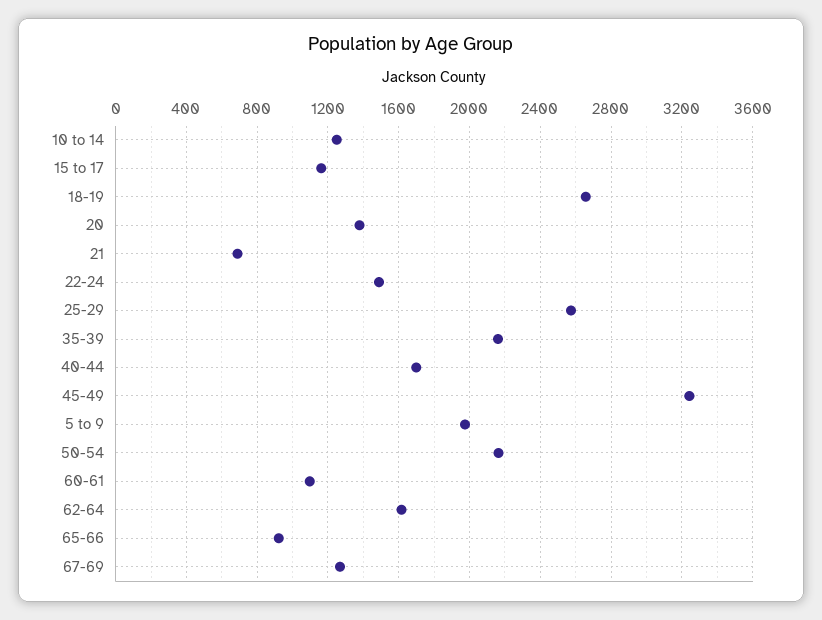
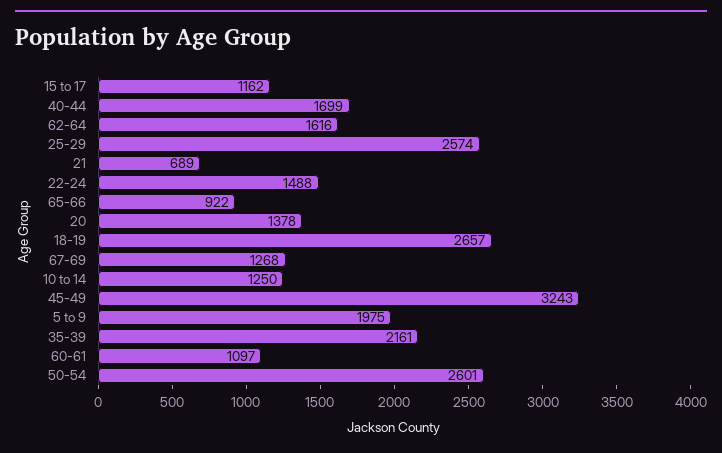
50-54: 2150 -> 2601

